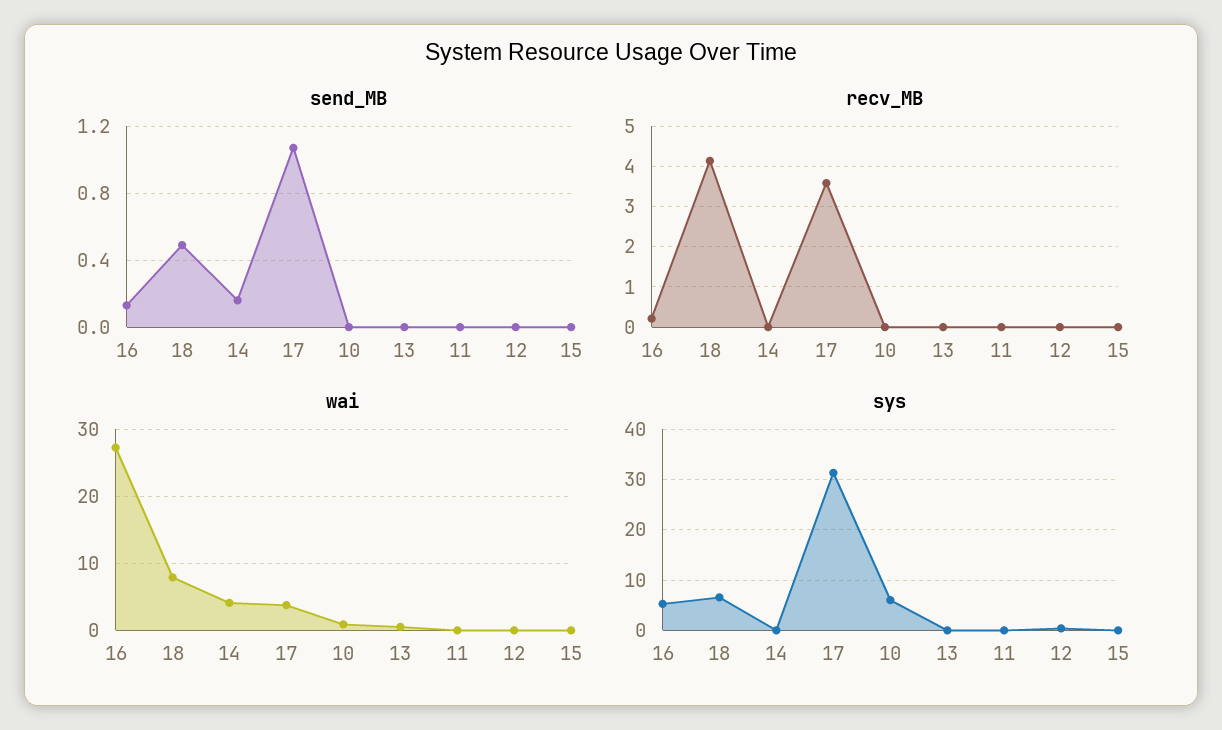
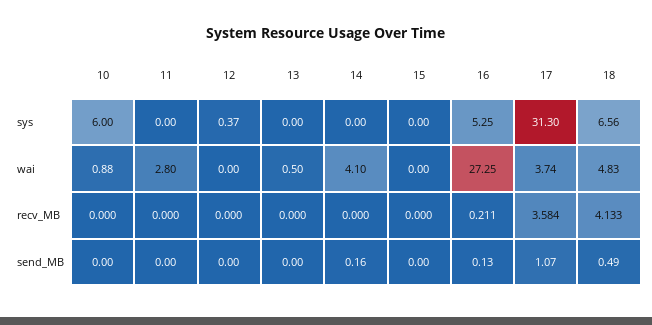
wai, 18: 8 -> 4.83
wai, 11: 0 -> 2.8

